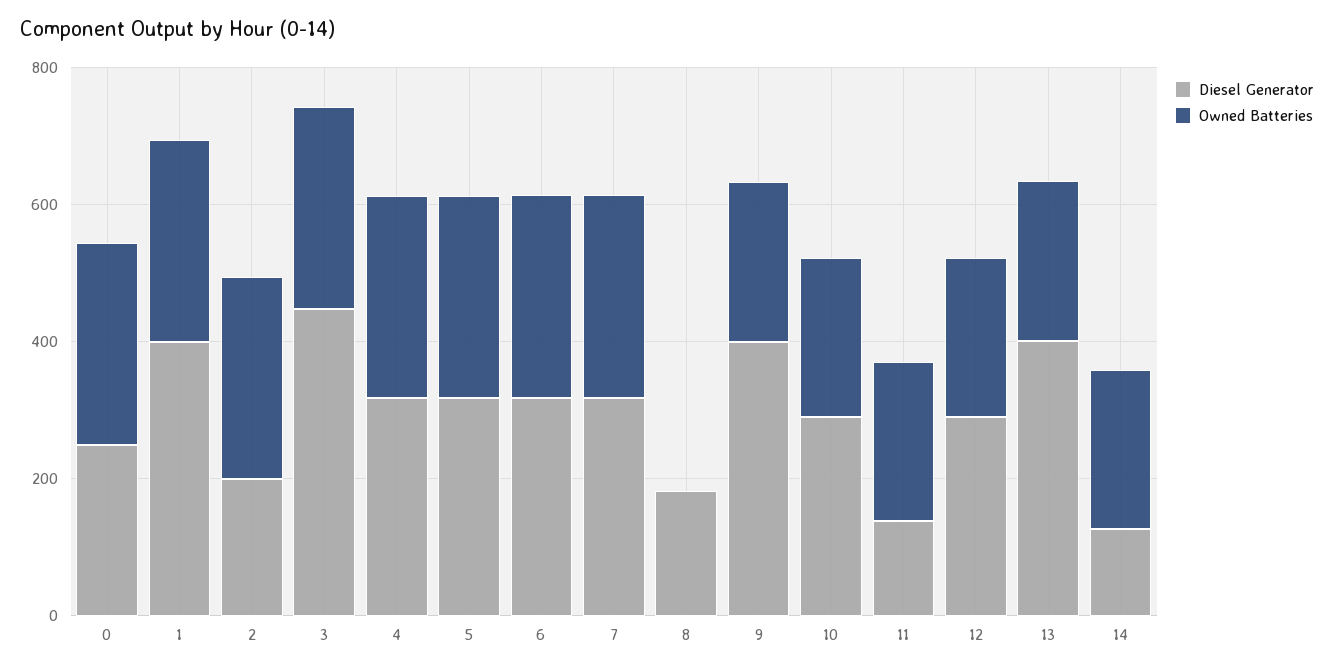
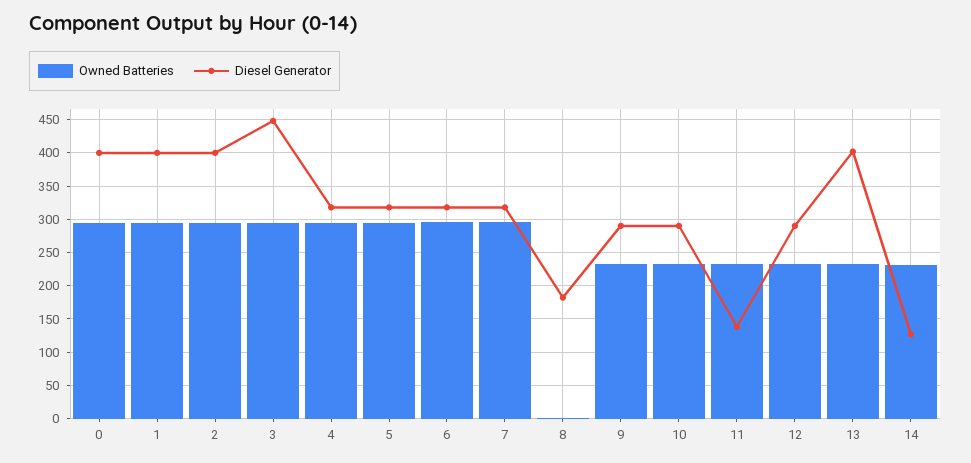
Diesel Generator, 0: 250 -> 400
Diesel Generator, 2: 200 -> 400
Diesel Generator, 9: 400 -> 290

